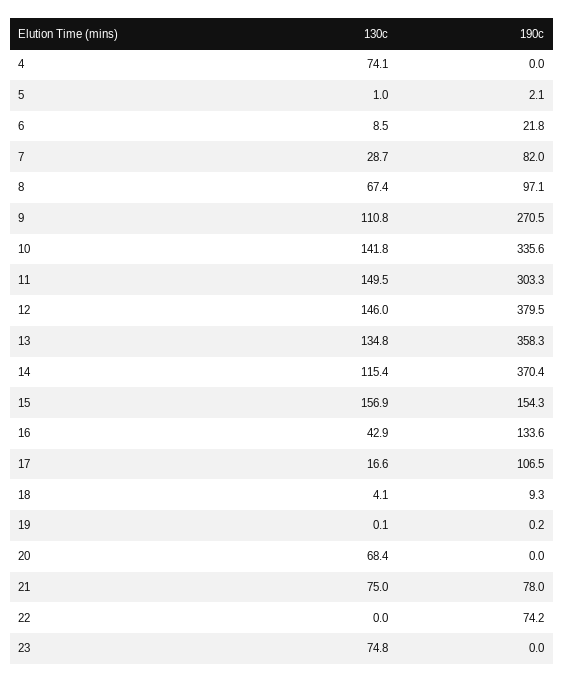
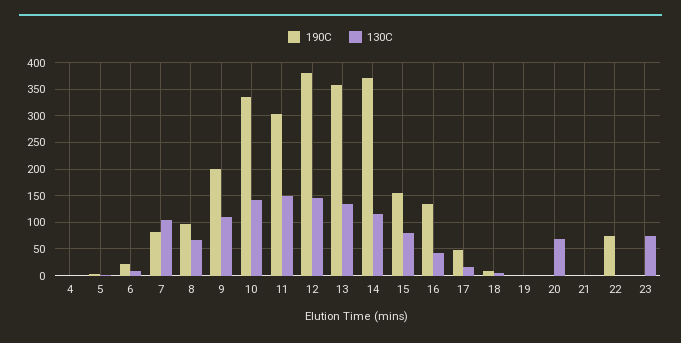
130c, 4: 74.1 -> 0
130c, 7: 28.7 -> 100
190c, 9: 270.5 -> 200
130c, 15: 156.9 -> 75
190c, 17: 106.5 -> 50
130c, 21: 75 -> 0
190c, 21: 78 -> 0

